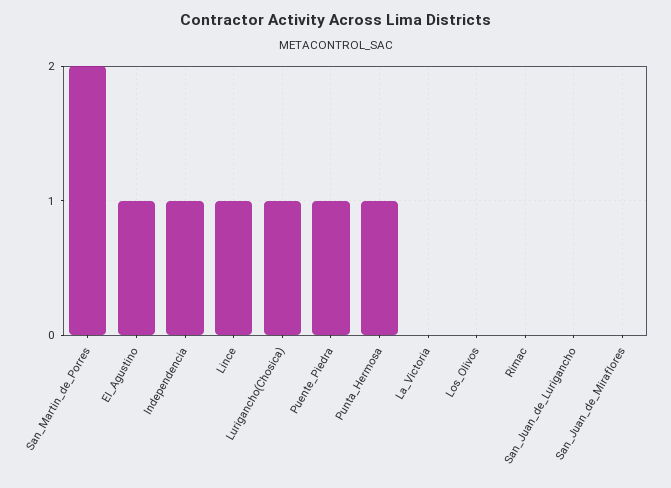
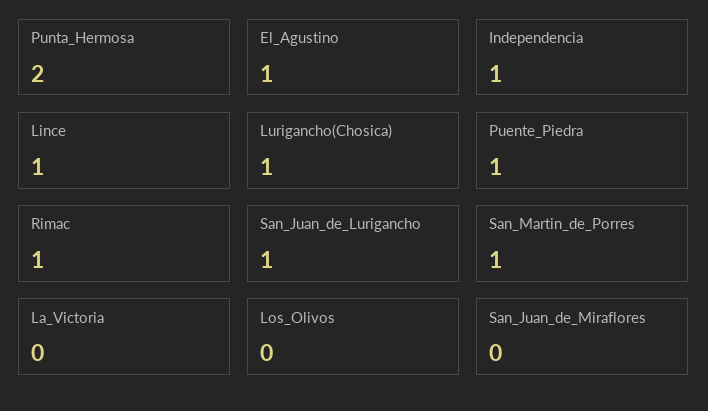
San_Martin_de_Porres: 2 -> 1
Punta_Hermosa: 1 -> 2
Rimac: 0 -> 1
San_Juan_de_Lurigancho: 0 -> 1

